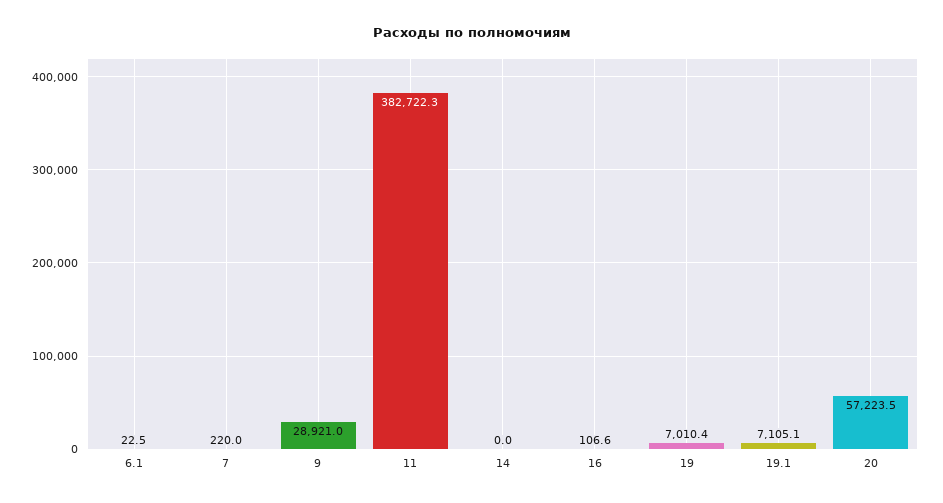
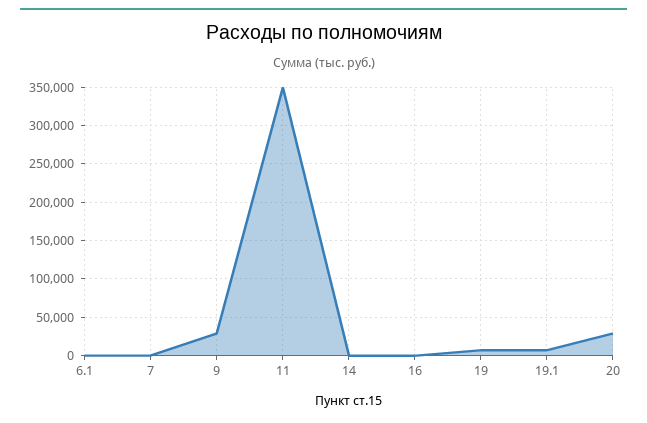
11: 382722.3 -> 350000
20: 57223.5 -> 30000

